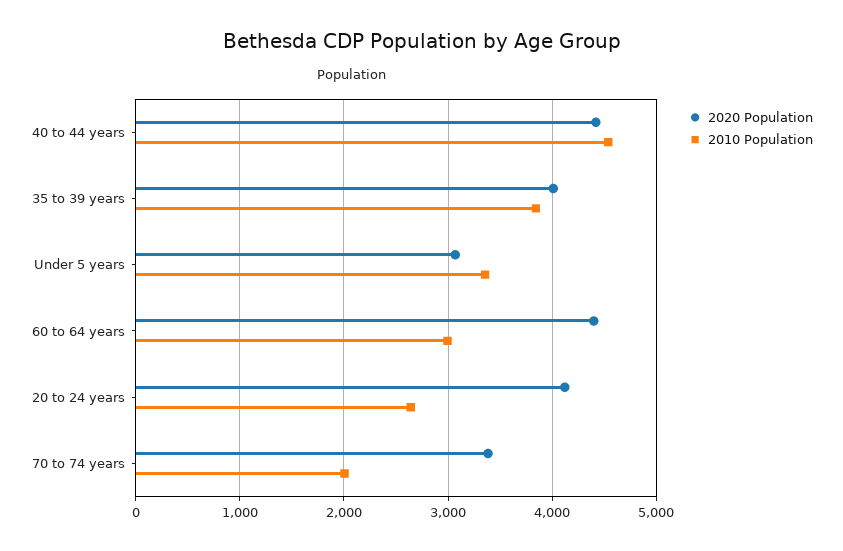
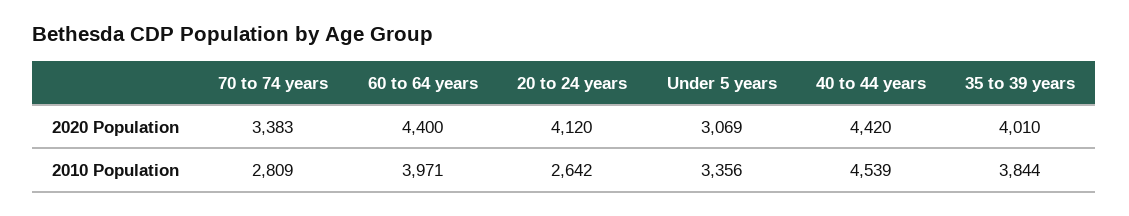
2010 Population, 60 to 64 years: 3000 -> 3971
2010 Population, 70 to 74 years: 2000 -> 2809

